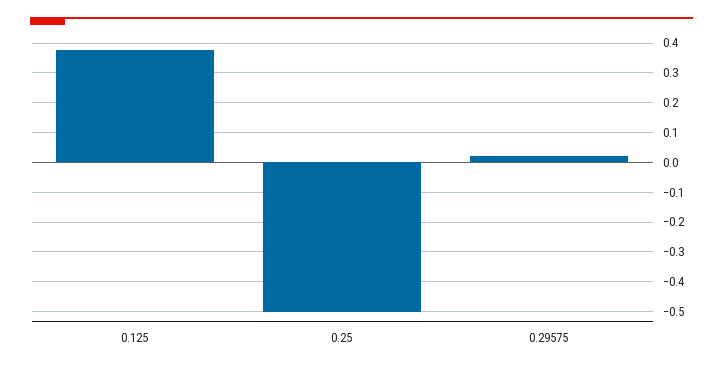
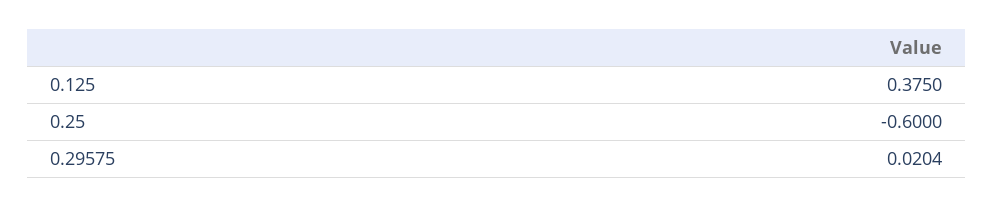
0.25: -0.5 -> -0.6

